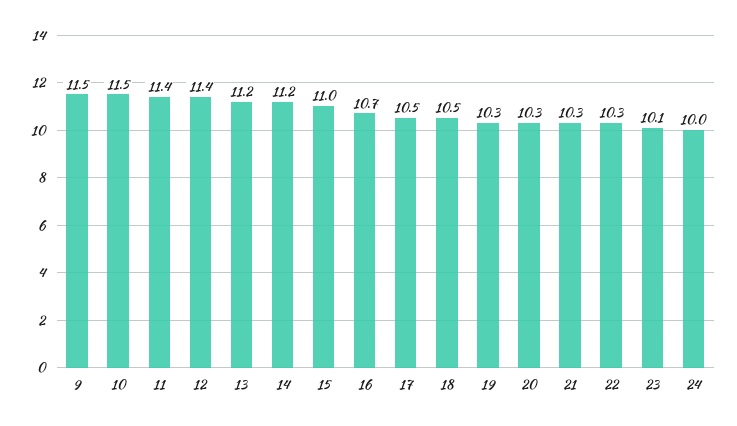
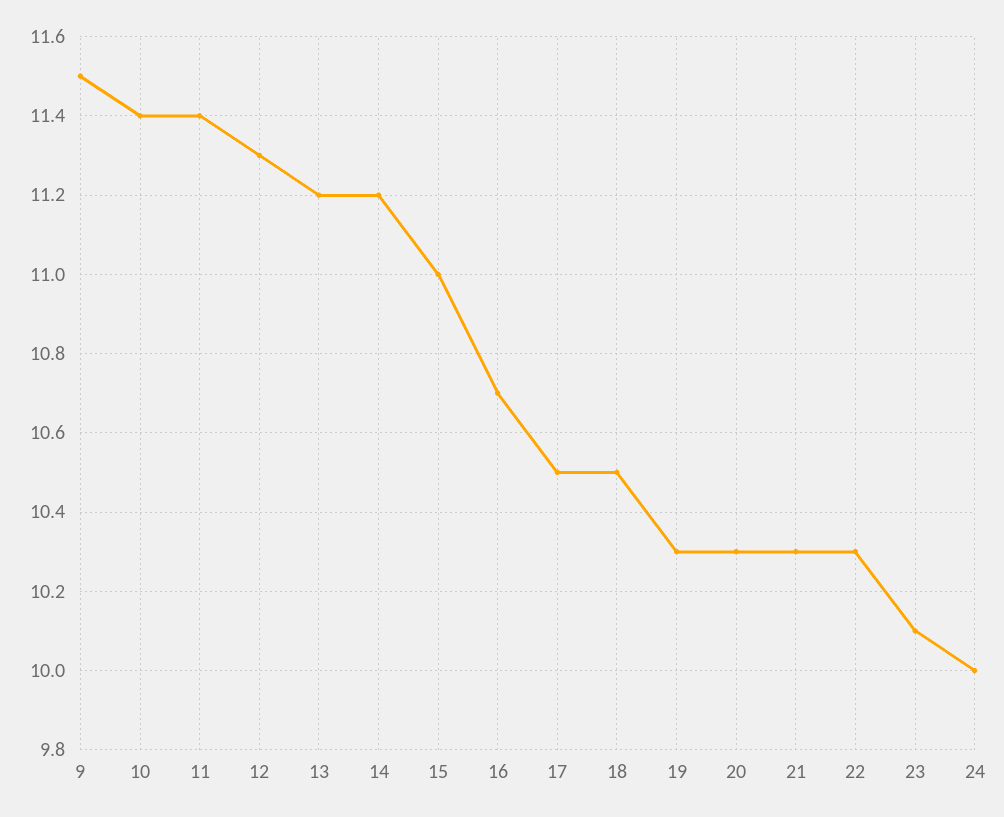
10: 11.5 -> 11.4
12: 11.4 -> 11.3

